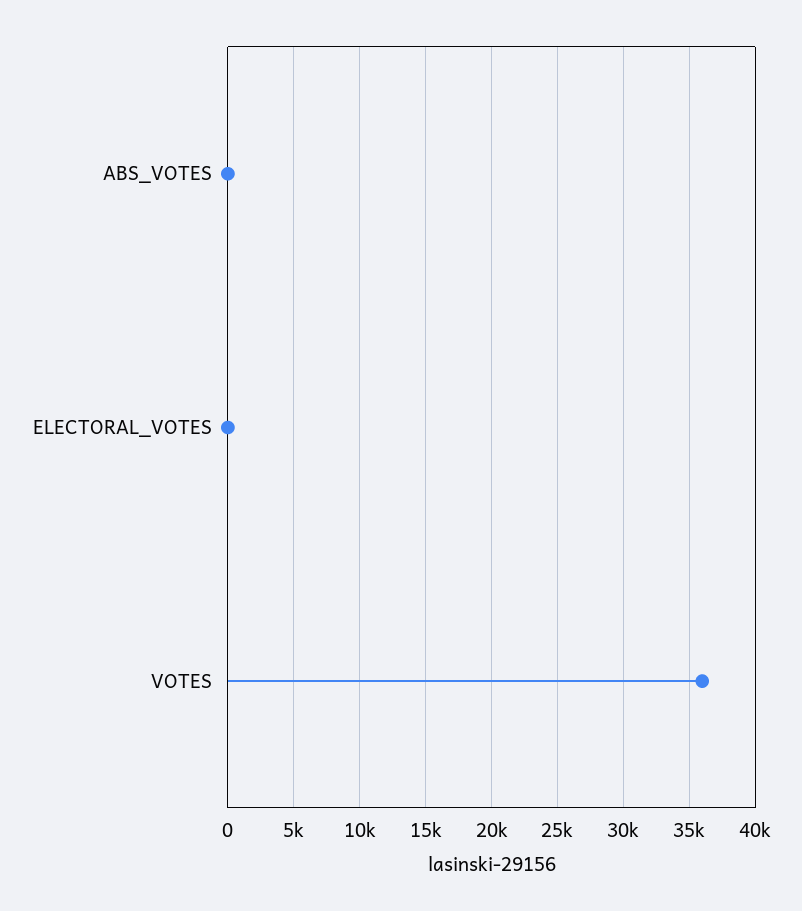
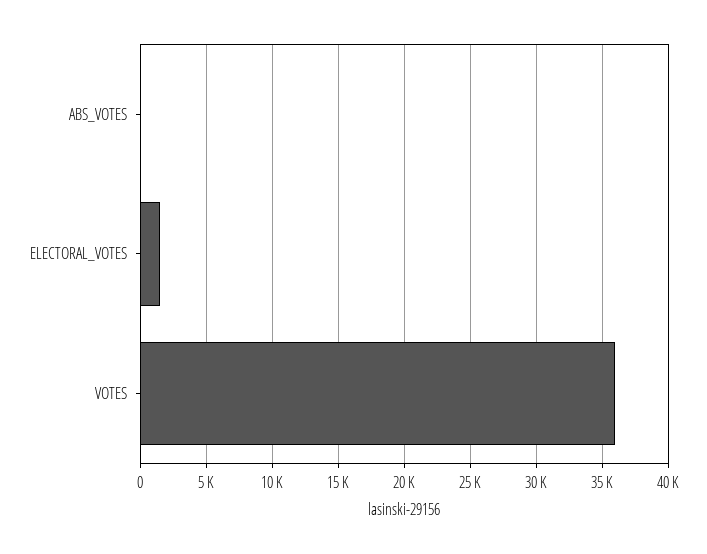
ELECTORAL_VOTES: 0 -> 1500

